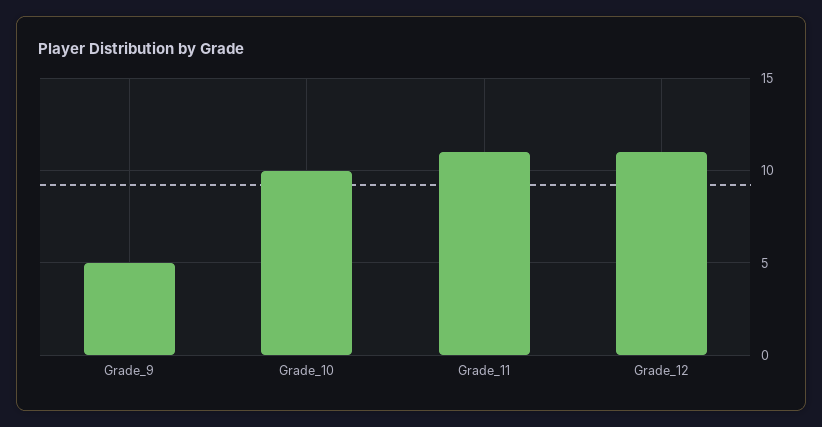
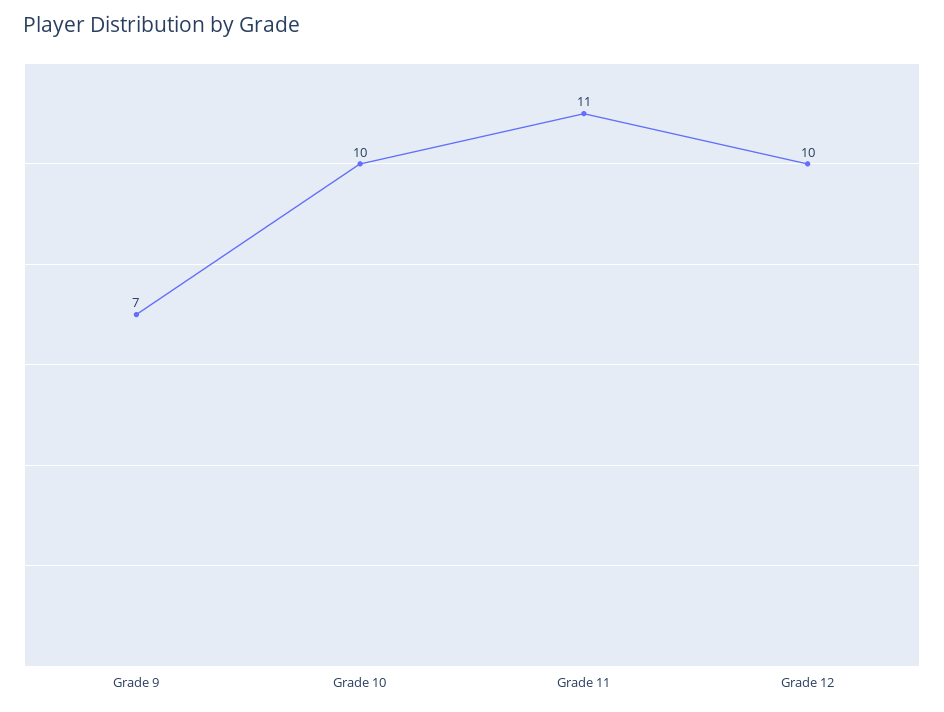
Grade_9: 5 -> 7
Grade_12: 11 -> 10

